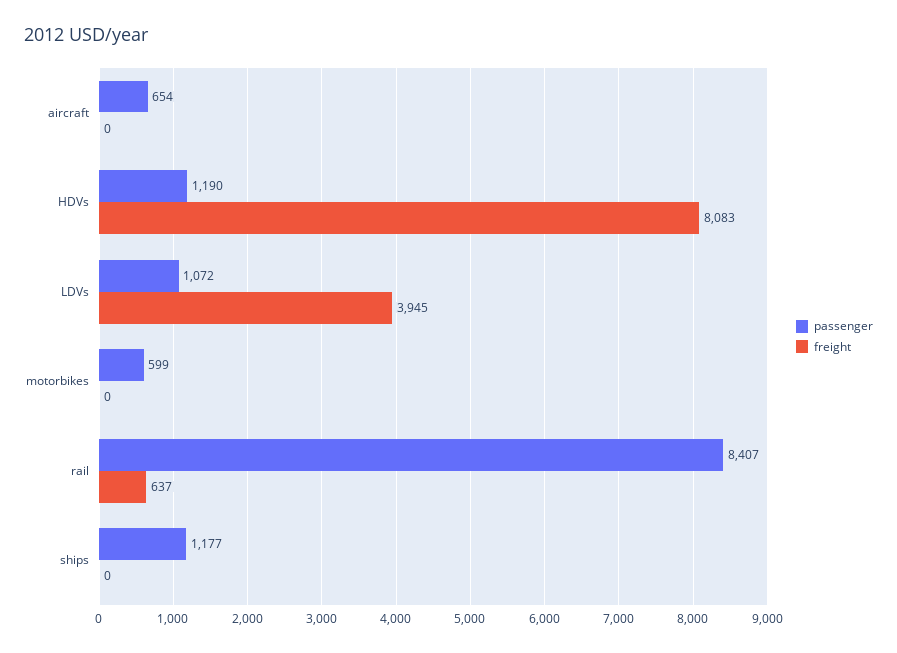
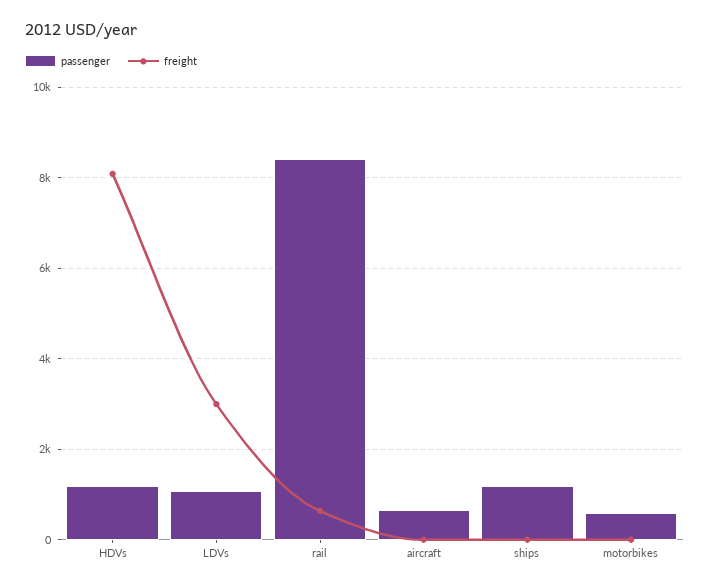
freight, LDVs: 3945 -> 3000

